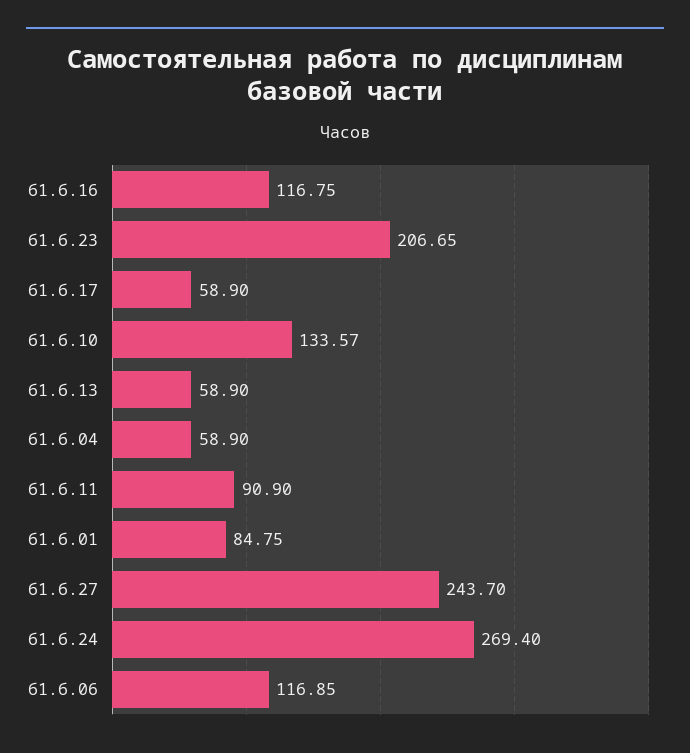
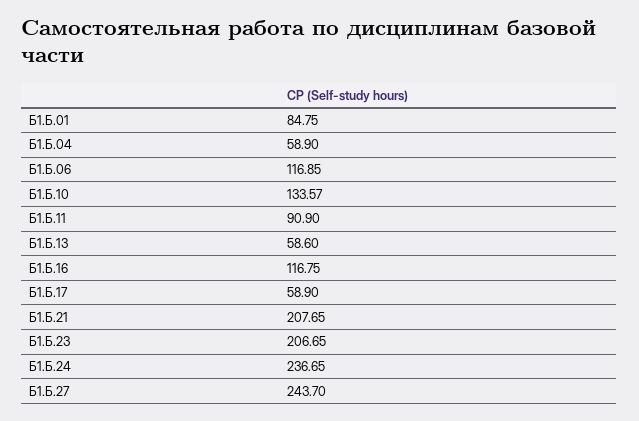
б1.б.13: 58.9 -> 58.6
б1.б.24: 269.4 -> 236.65
Б1.Б.21: none -> 207.65

